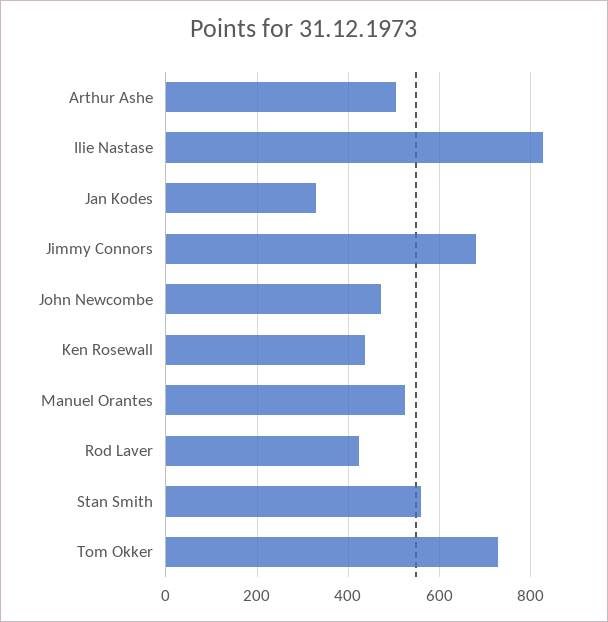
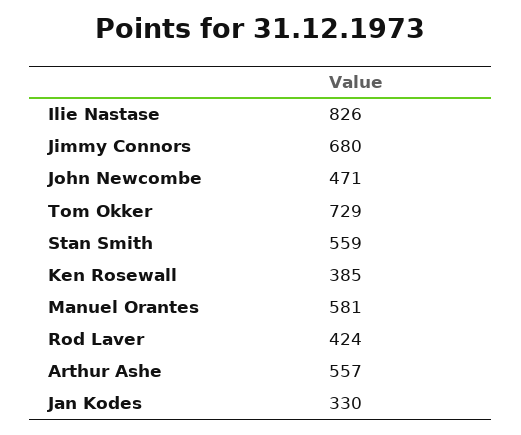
Arthur Ashe: 500 -> 557
Ken Rosewall: 440 -> 385
Manuel Orantes: 520 -> 581

